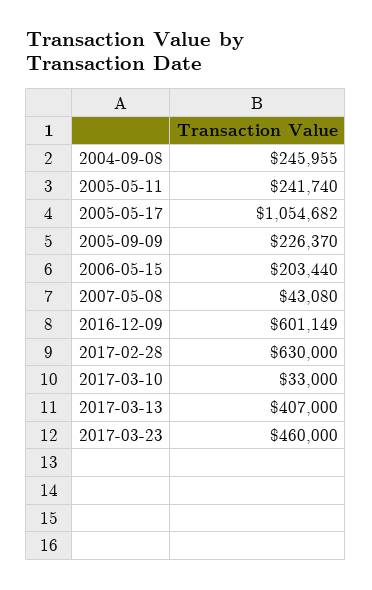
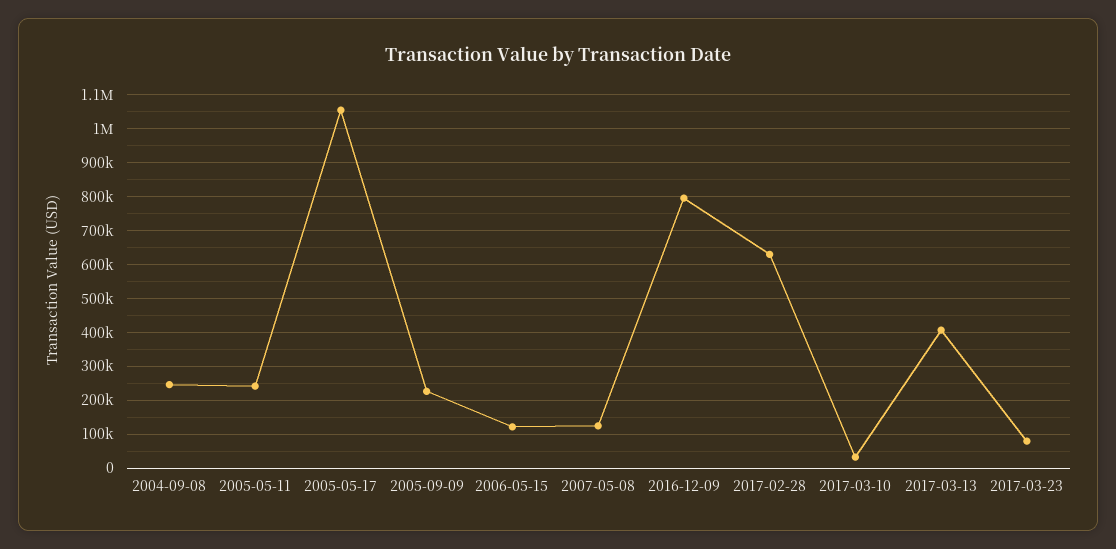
2006-05-15: 203440 -> 120000
2007-05-08: 43080 -> 120000
2016-12-09: 601149 -> 800000
2017-03-23: 460000 -> 80000

